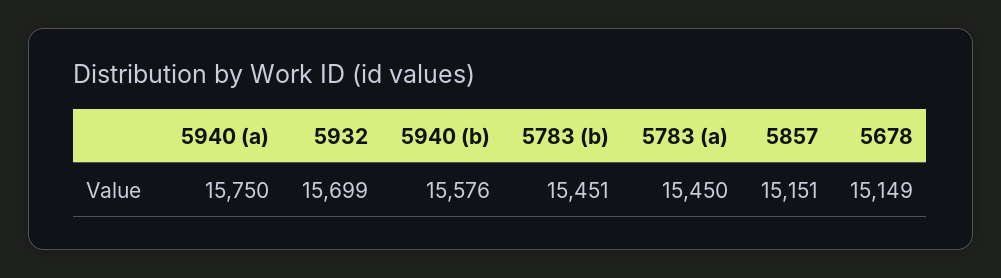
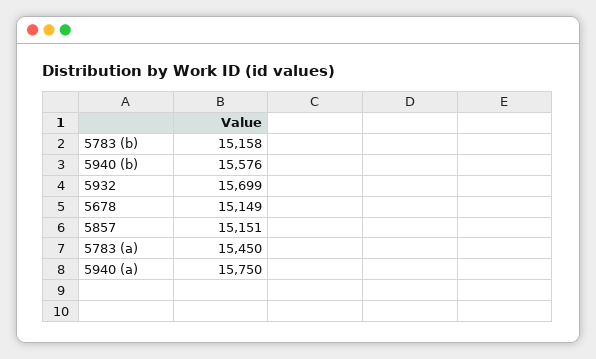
5783 (b): 15451 -> 15158

